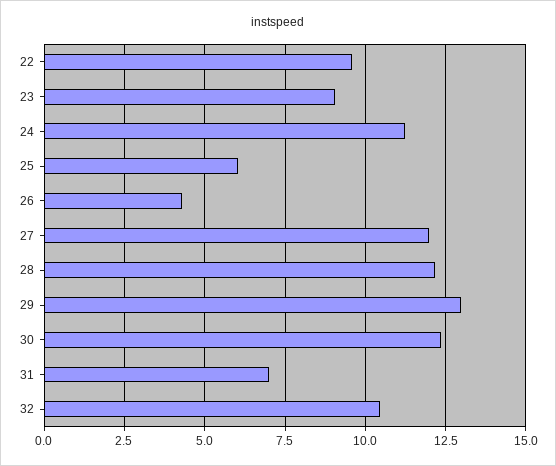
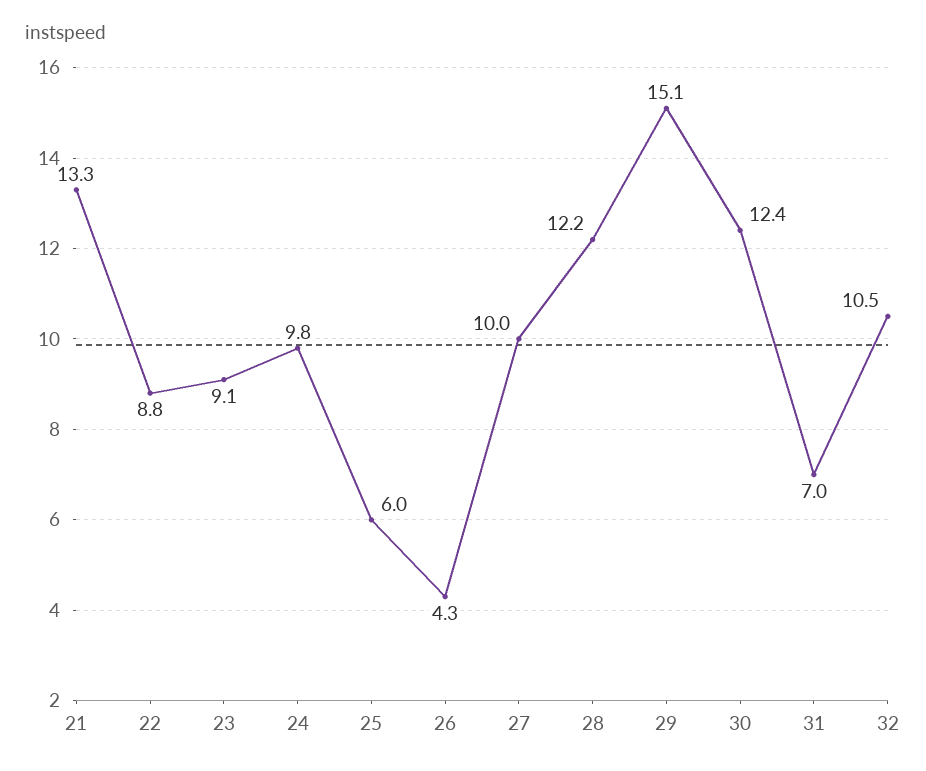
22: 9.5 -> 8.8
24: 11.25 -> 9.8
27: 12 -> 10
29: 13 -> 15.1
21: none -> 13.3

